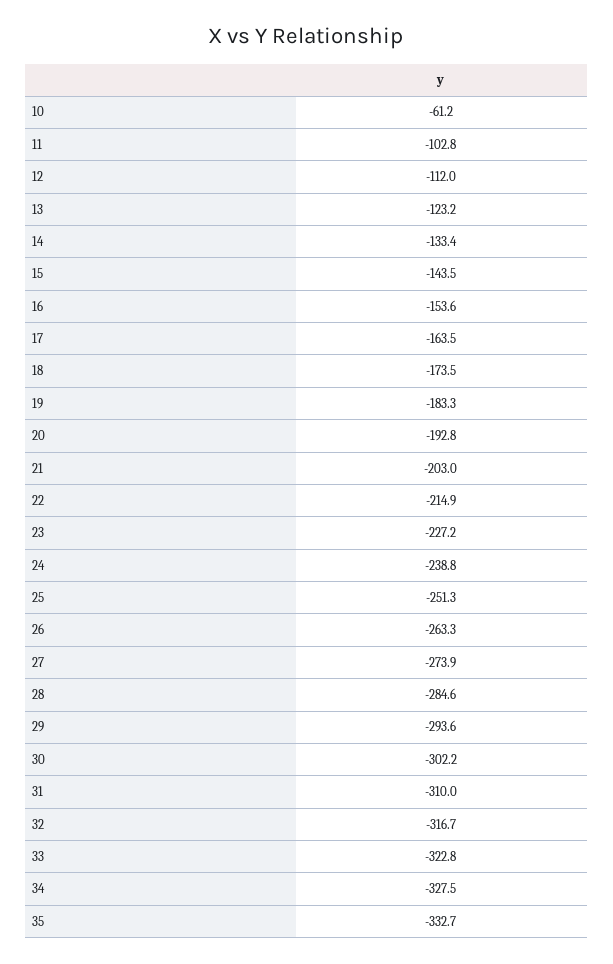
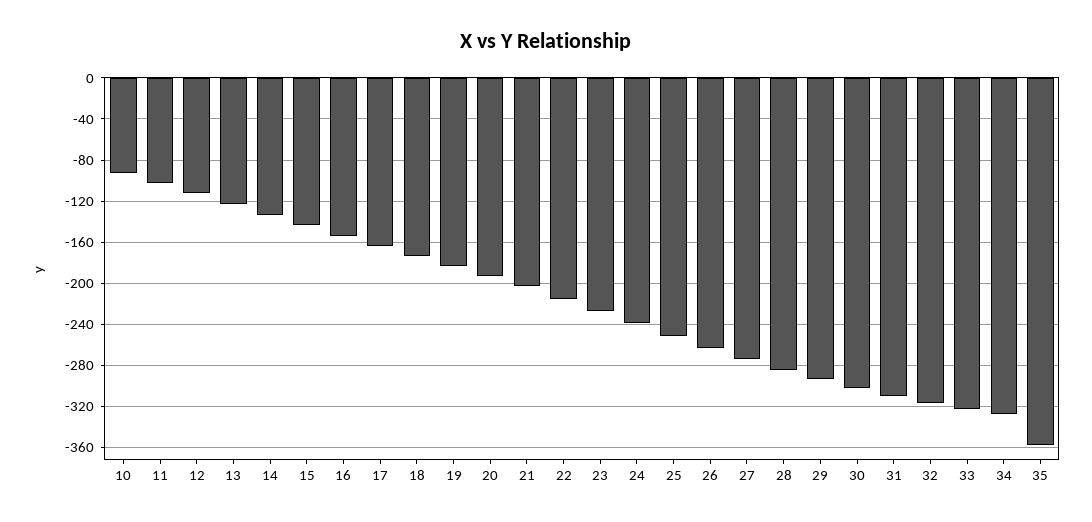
10: -61.2 -> -90
35: -332.7 -> -360

